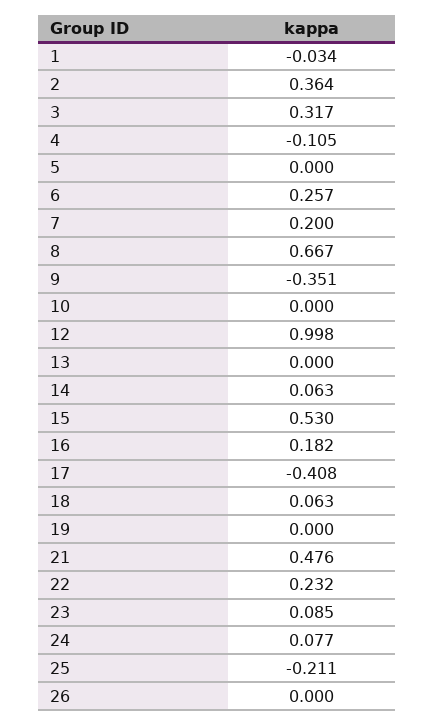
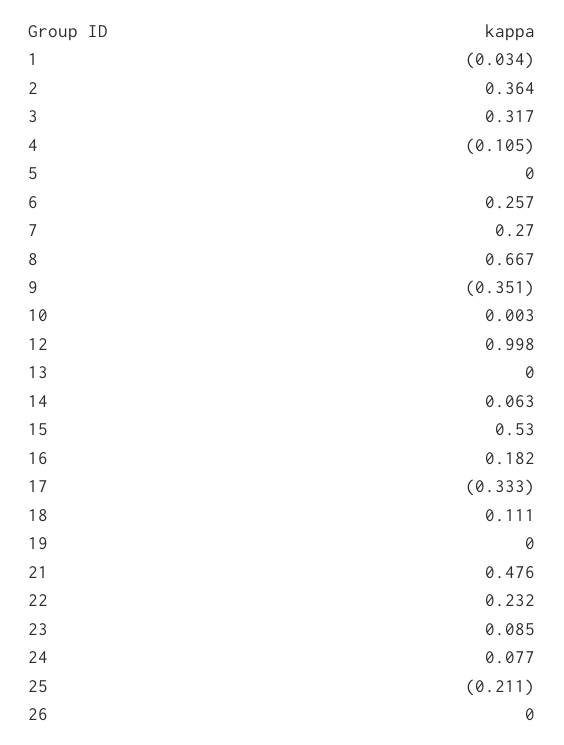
7: 0.2 -> 0.27
10: 0 -> 0.003
17: -0.408 -> -0.333
18: 0.063 -> 0.111

